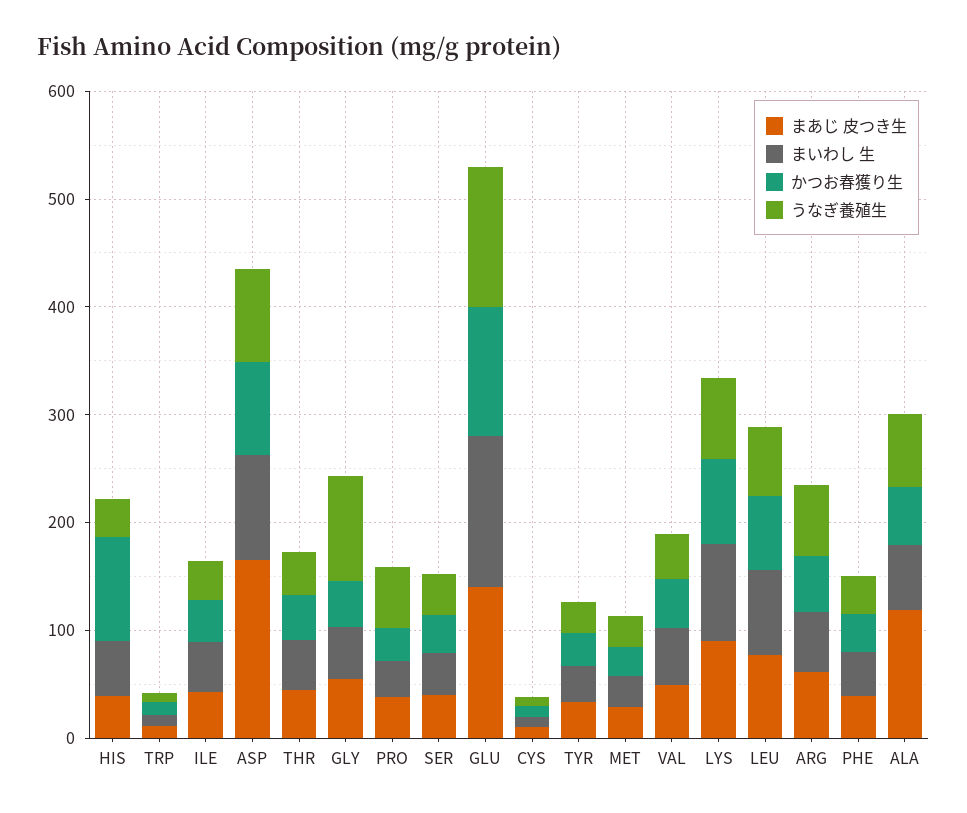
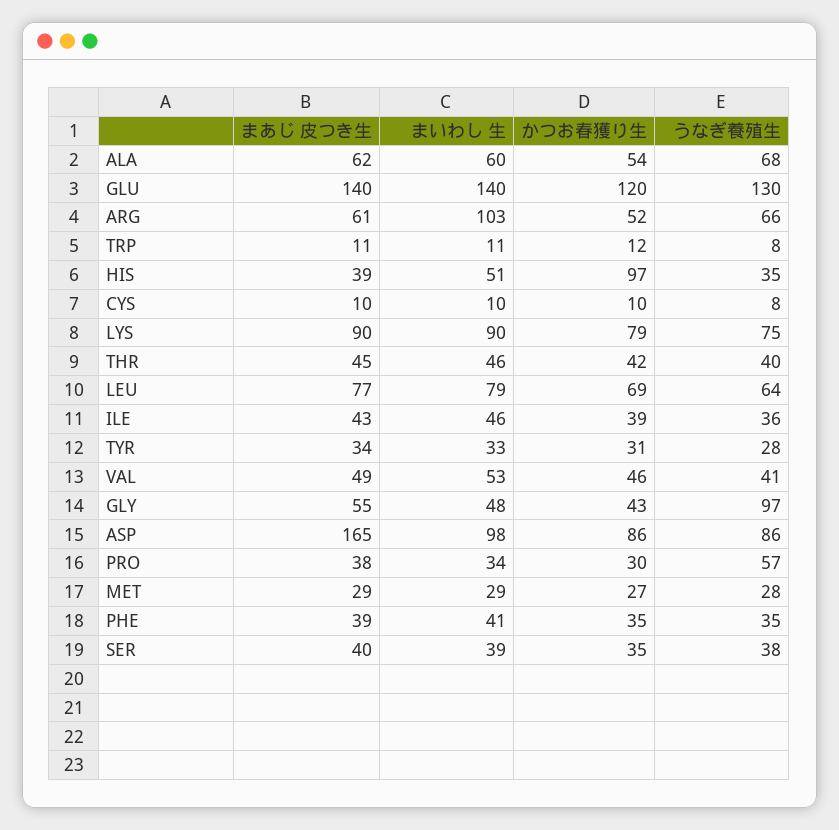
まいわし 生, ARG: 60 -> 103
まあじ 皮つき生, ALA: 120 -> 62

